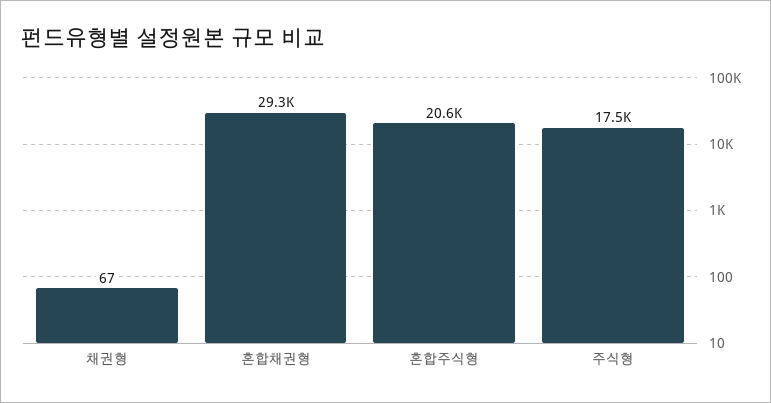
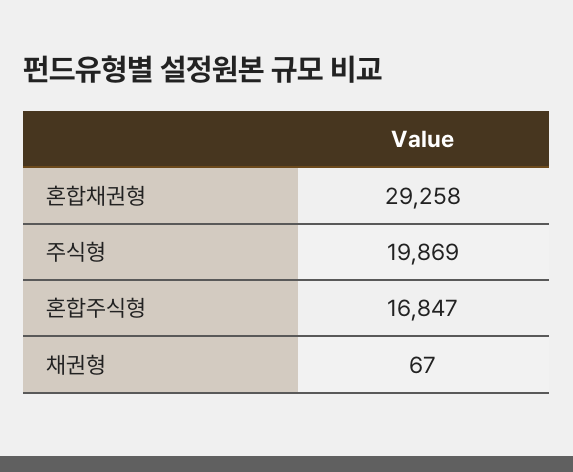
혼합주식형: 20600 -> 16847
주식형: 17500 -> 19869

